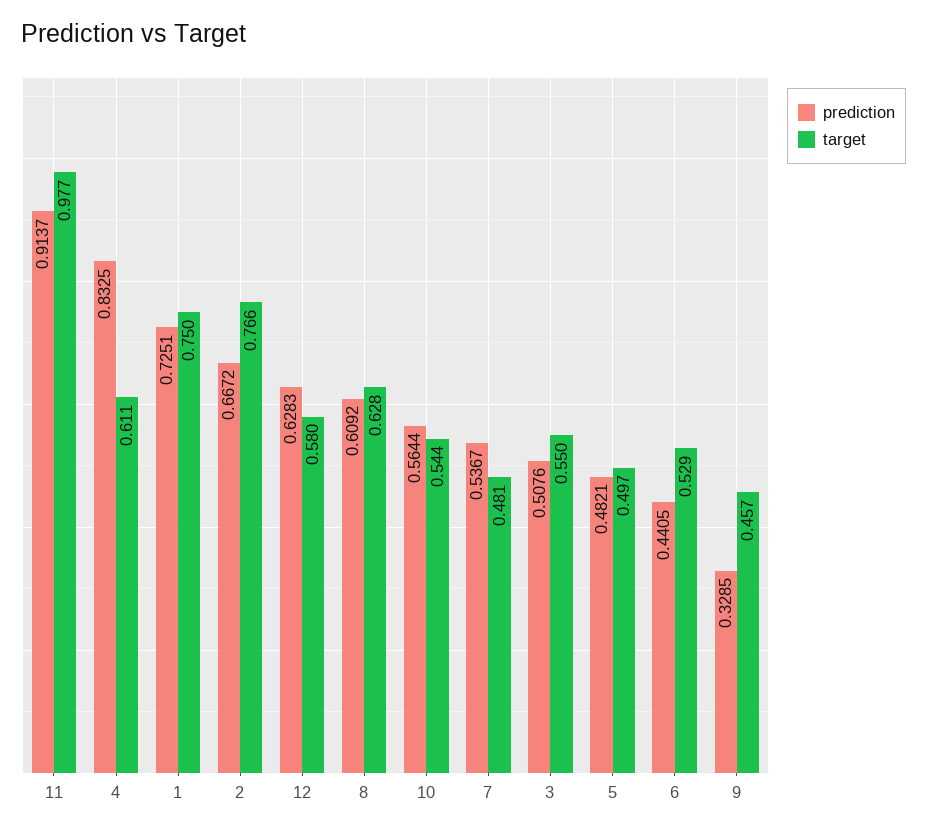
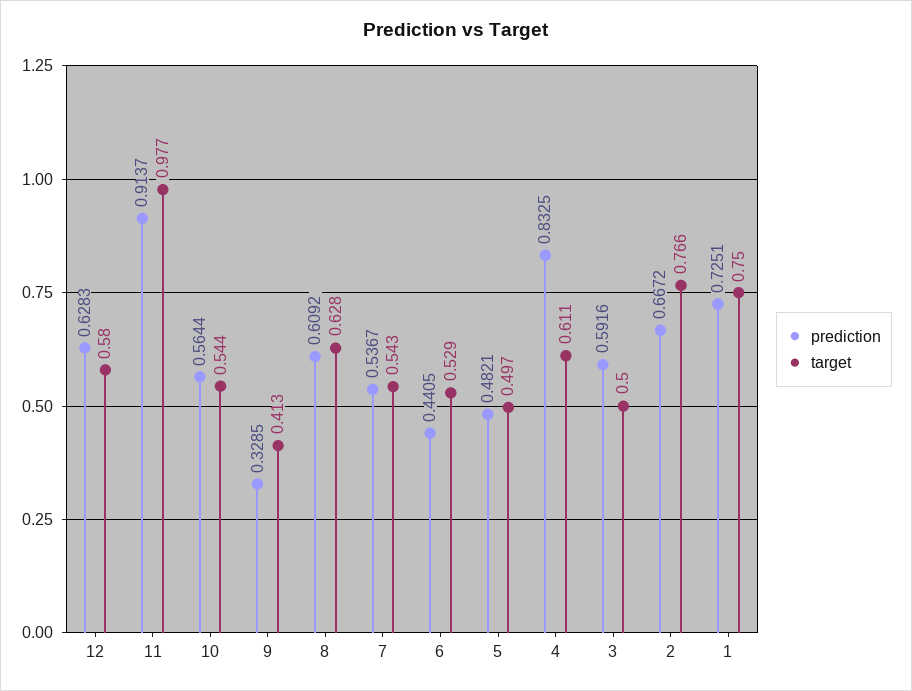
target, 7: 0.481 -> 0.543
prediction, 3: 0.5076 -> 0.5916
target, 3: 0.55 -> 0.5
target, 9: 0.457 -> 0.413

